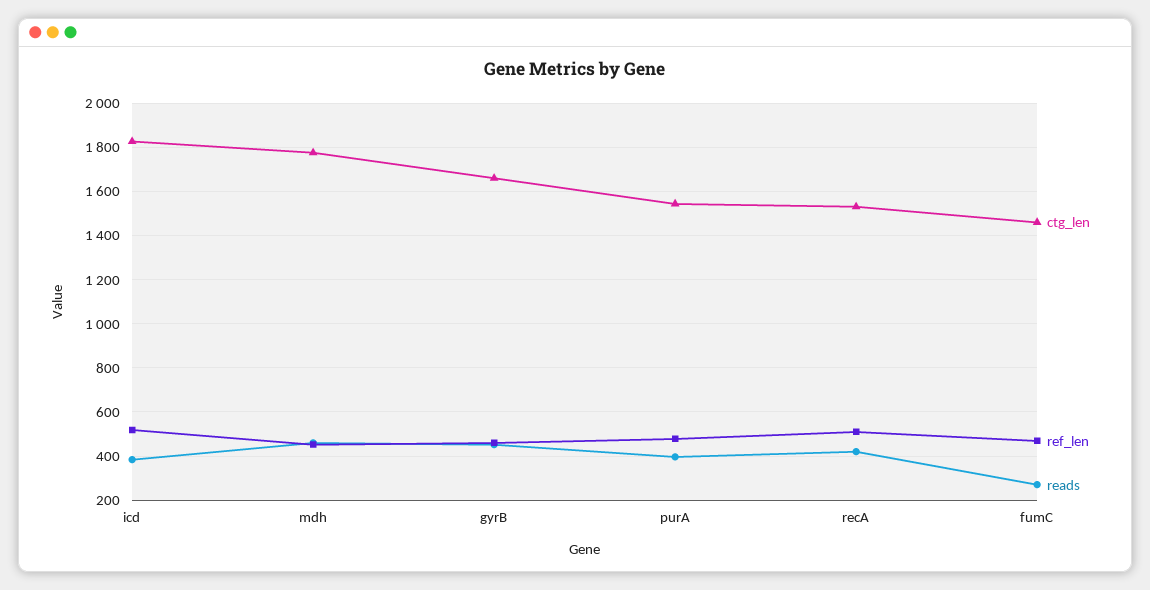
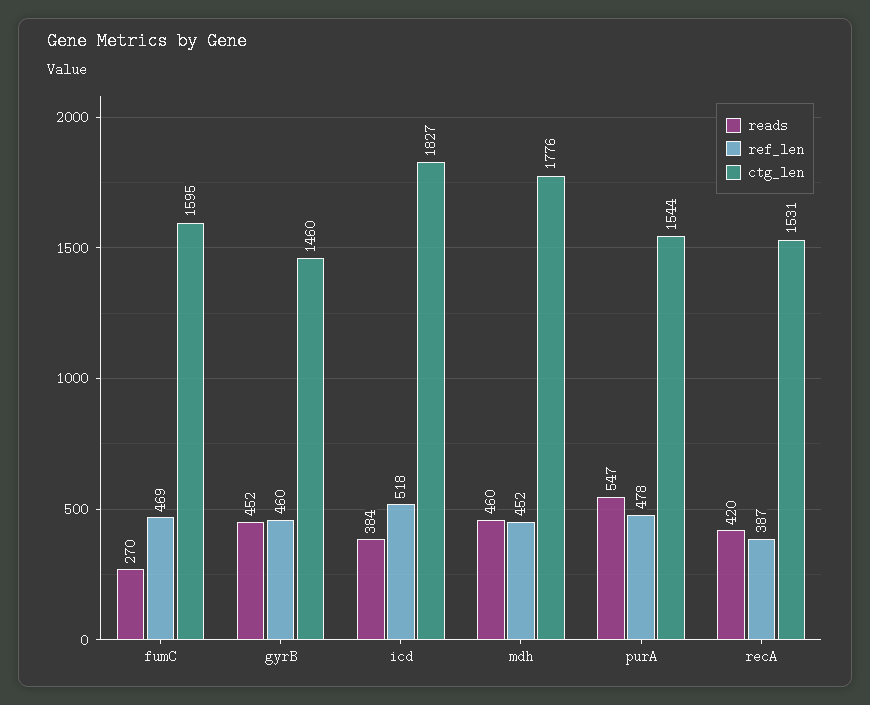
ctg_len, gyrB: 1650 -> 1460
reads, purA: 400 -> 547
ref_len, recA: 500 -> 387
ctg_len, fumC: 1450 -> 1595

